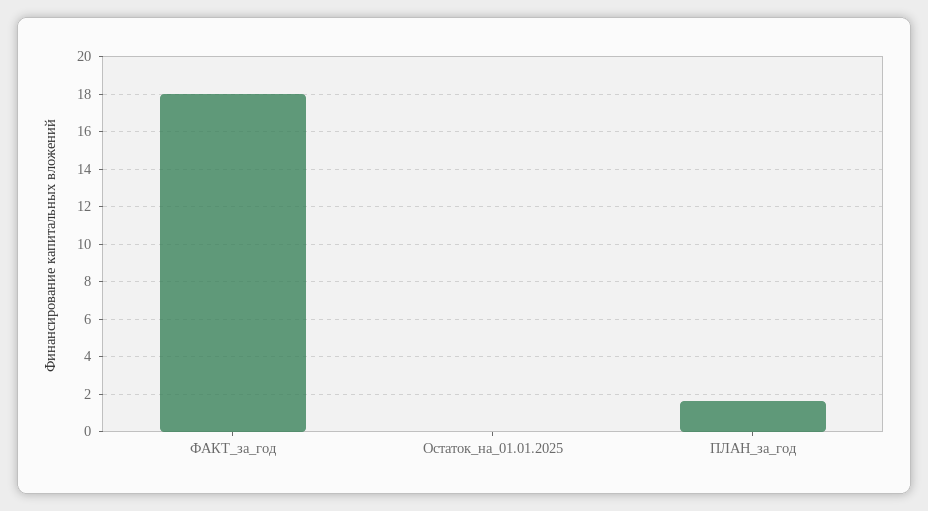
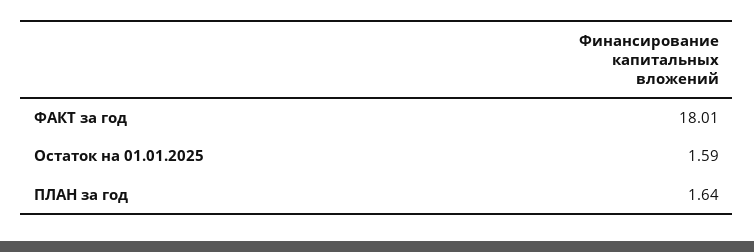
Остаток_на_01.01.2025: 0 -> 1.59

